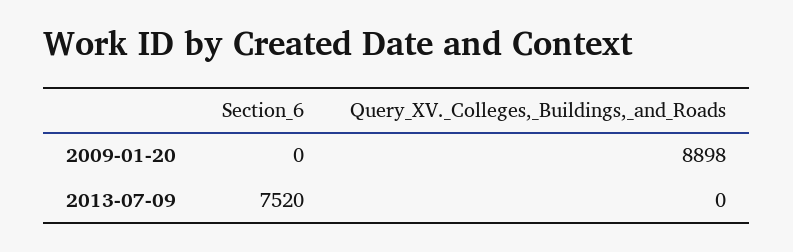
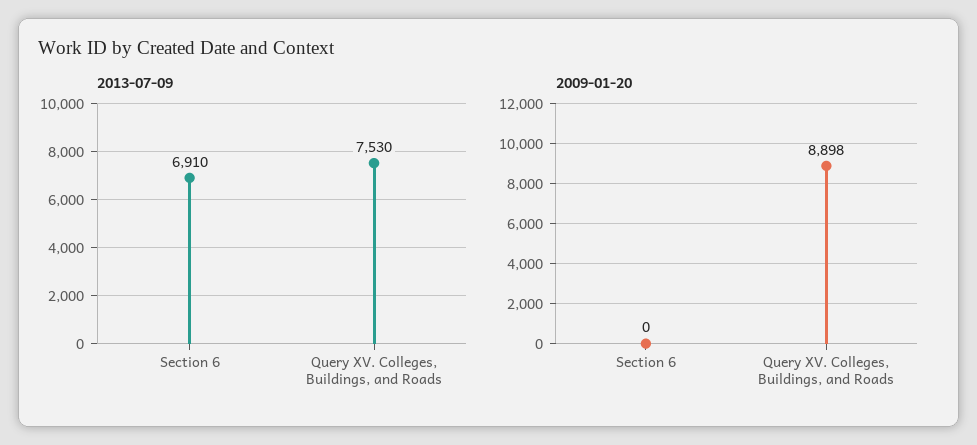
2013-07-09, Section_6: 7520 -> 6910
2013-07-09, Query_XV._Colleges,_Buildings,_and_Roads: 0 -> 7530

